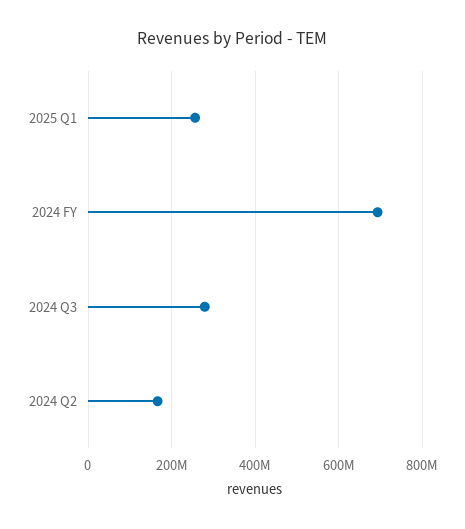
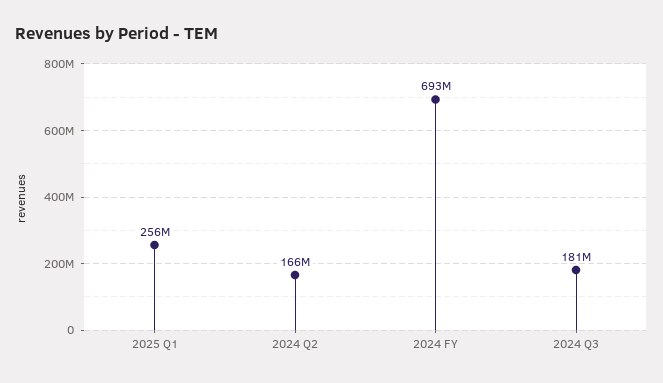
2024 Q3: 280000000 -> 181000000

